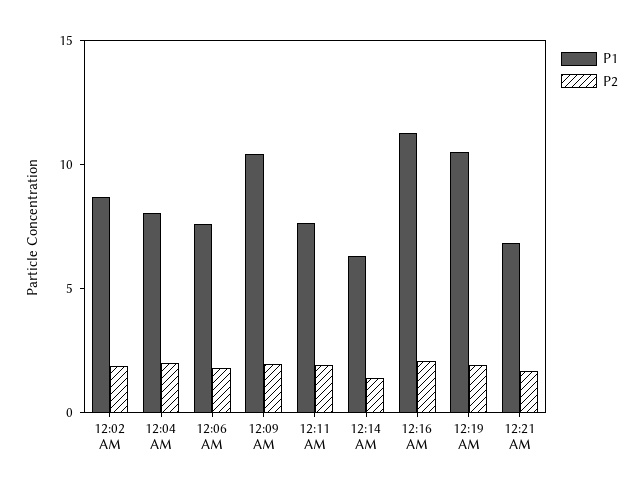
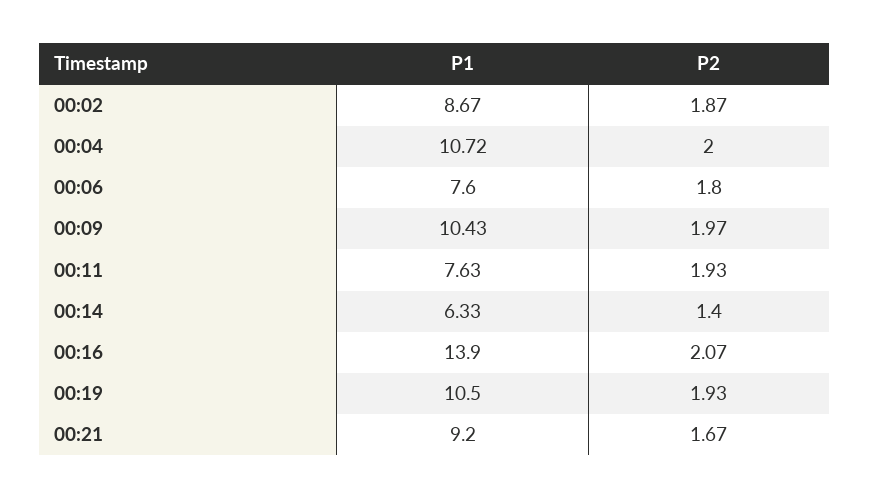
P1, 12:04 AM: 8 -> 10.72
P1, 12:16 AM: 11 -> 13.9
P1, 12:21 AM: 7 -> 9.2

